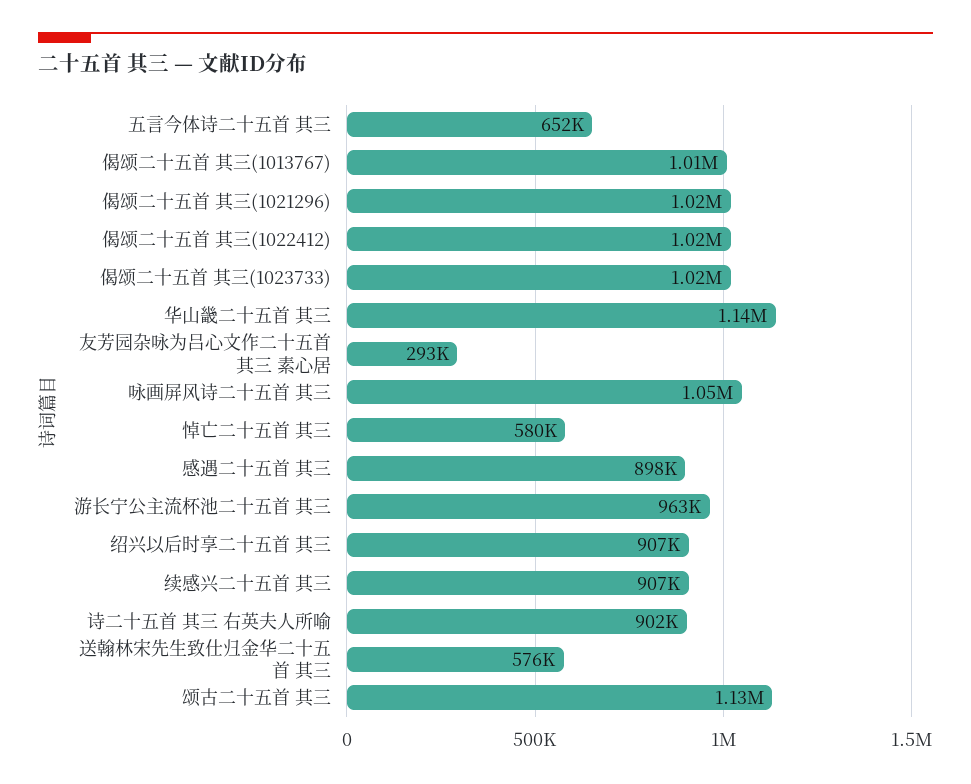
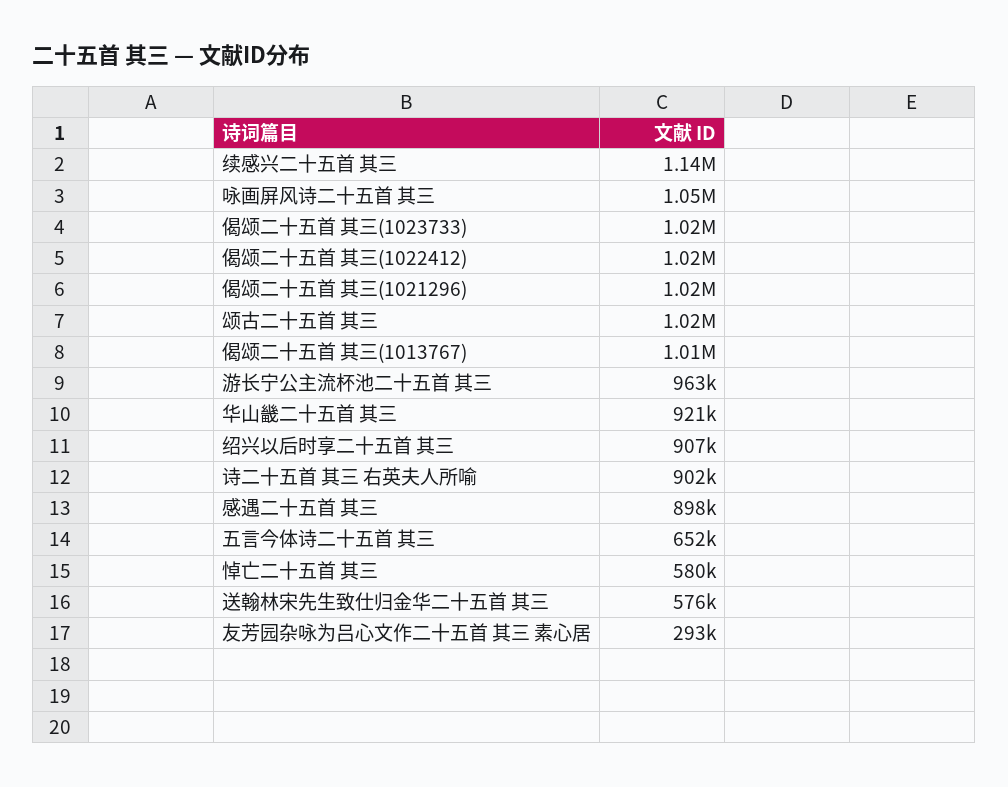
华山畿二十五首 其三: 1140000 -> 921000
续感兴二十五首 其三: 907000 -> 1140000
颂古二十五首 其三: 1130000 -> 1020000

